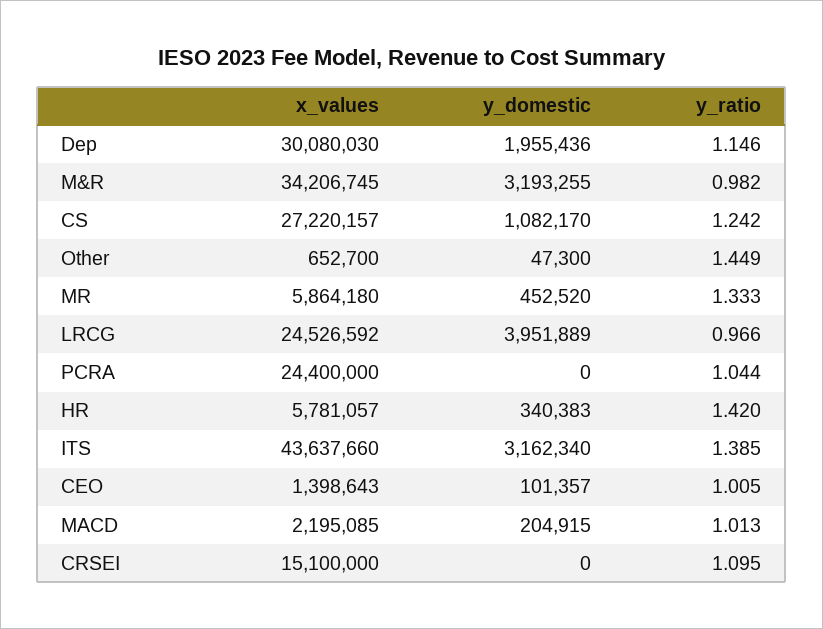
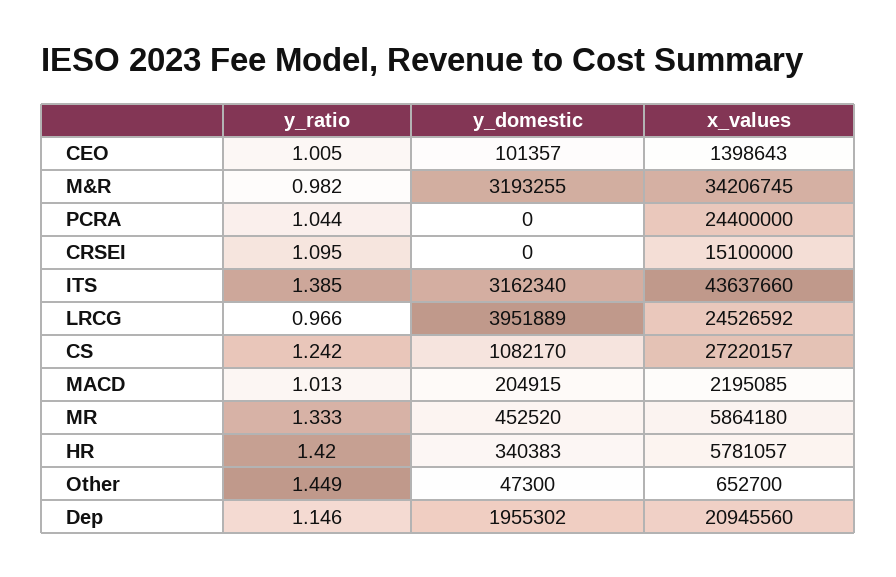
x_values, Dep: 30080030 -> 20945560
y_domestic, Dep: 1955436 -> 1955302

